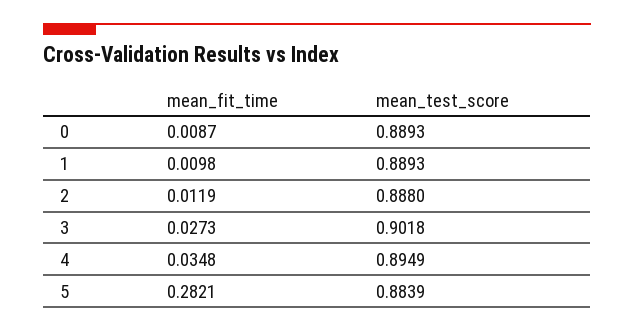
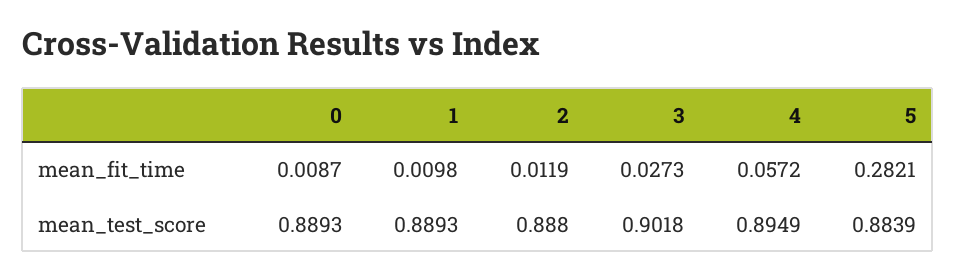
mean_fit_time, 4: 0.0348 -> 0.0572

